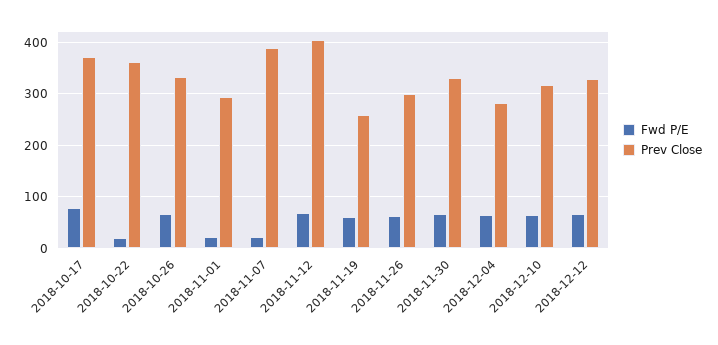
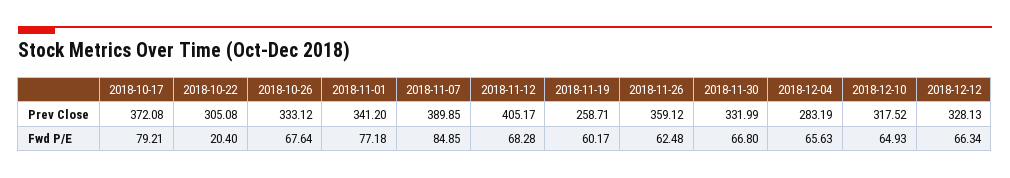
Prev Close, 2018-10-22: 360 -> 305.08
Fwd P/E, 2018-11-01: 20 -> 77.18
Prev Close, 2018-11-01: 300 -> 341.2
Fwd P/E, 2018-11-07: 20 -> 84.85
Prev Close, 2018-11-26: 300 -> 359.12

